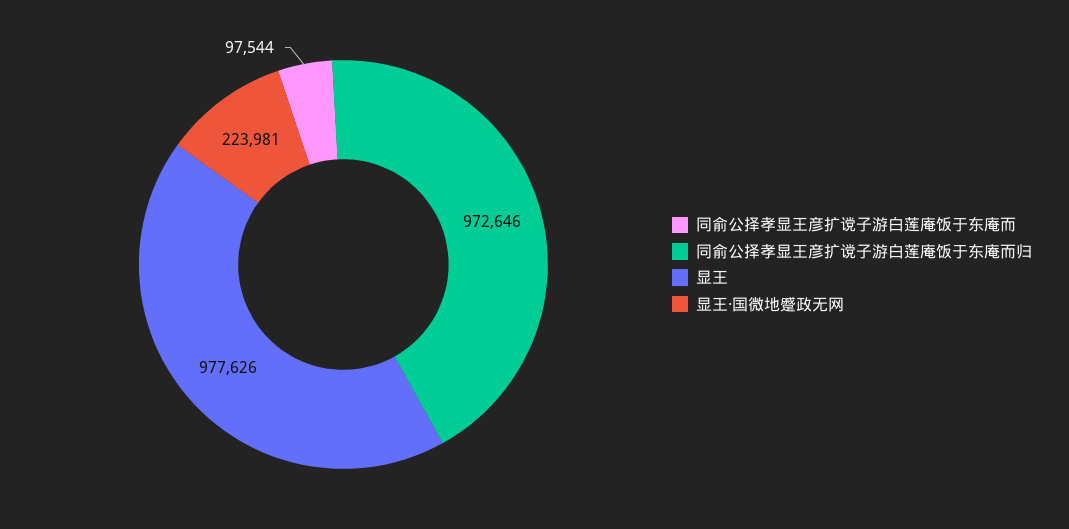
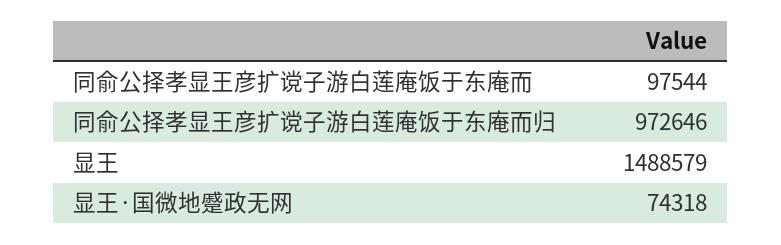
显王: 977626 -> 1488579
显王·国微地蹙政无网: 223981 -> 74318

